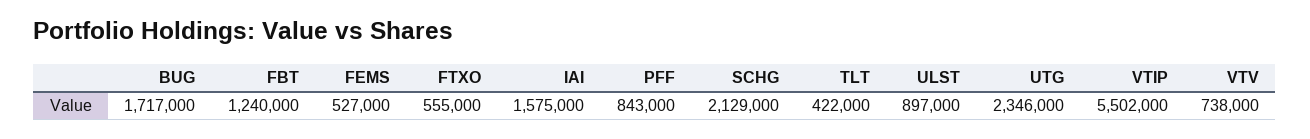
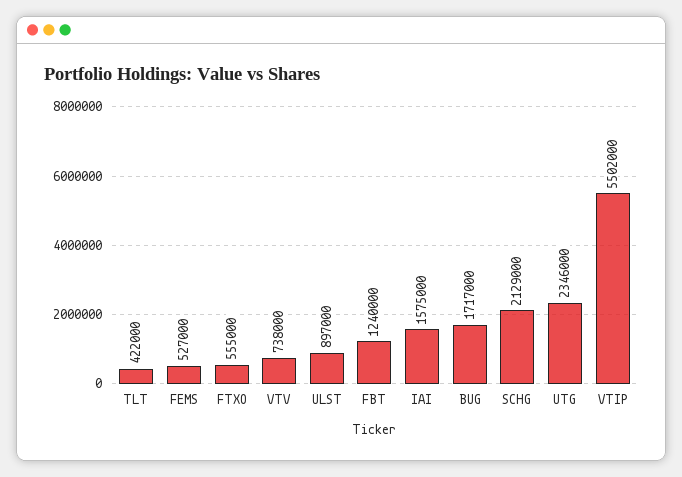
PFF: 843000 -> none

